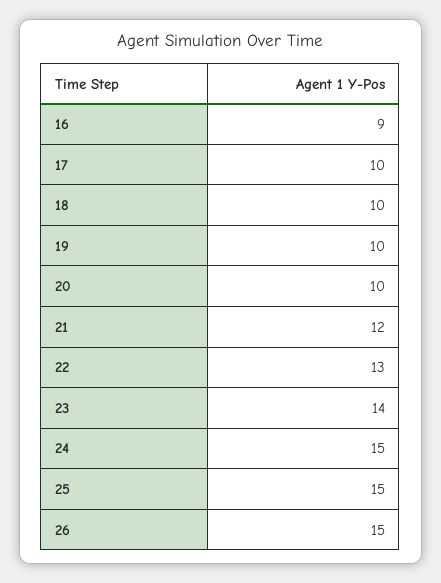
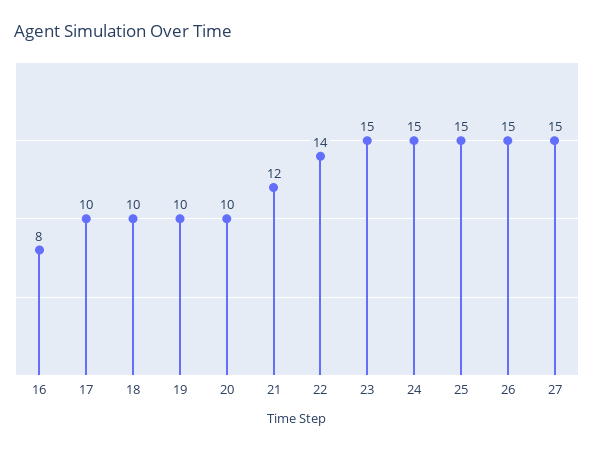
16: 9 -> 8
22: 13 -> 14
23: 14 -> 15
27: none -> 15

